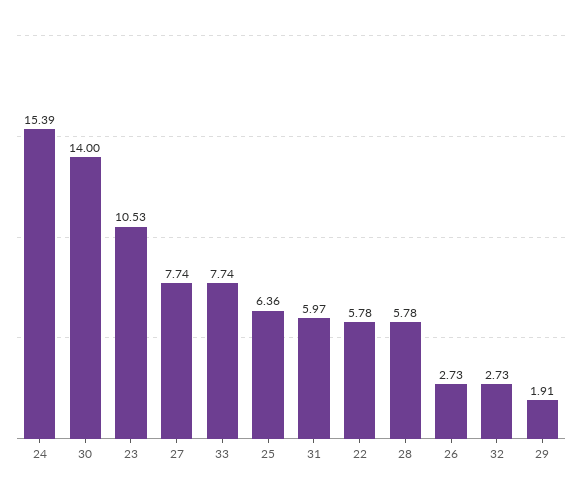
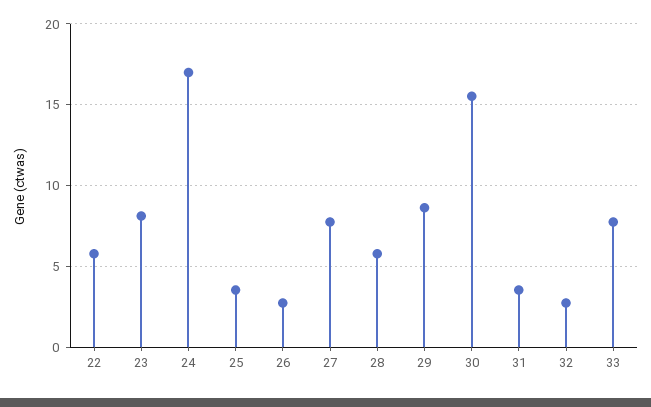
24: 15.39 -> 17
30: 14 -> 15.5
23: 10.53 -> 8
25: 6.36 -> 3.5
31: 5.97 -> 3.5
29: 1.91 -> 8.5

